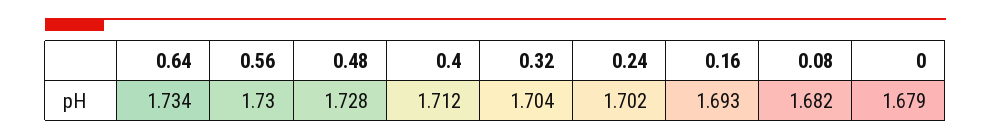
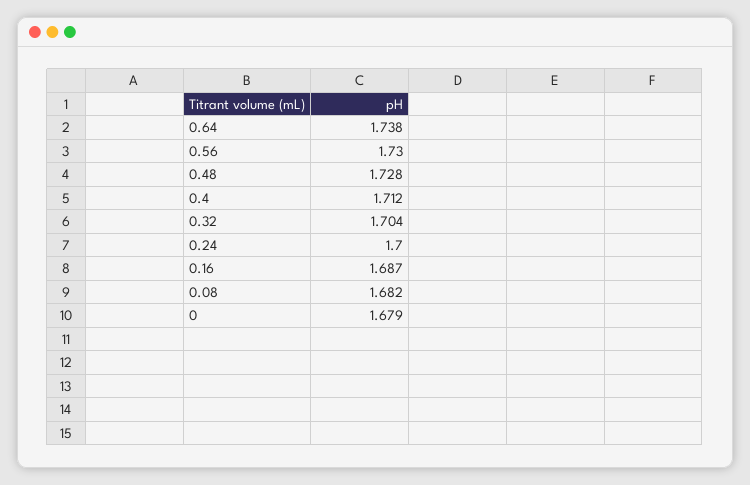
0.64: 1.734 -> 1.738
0.24: 1.702 -> 1.7
0.16: 1.693 -> 1.687

